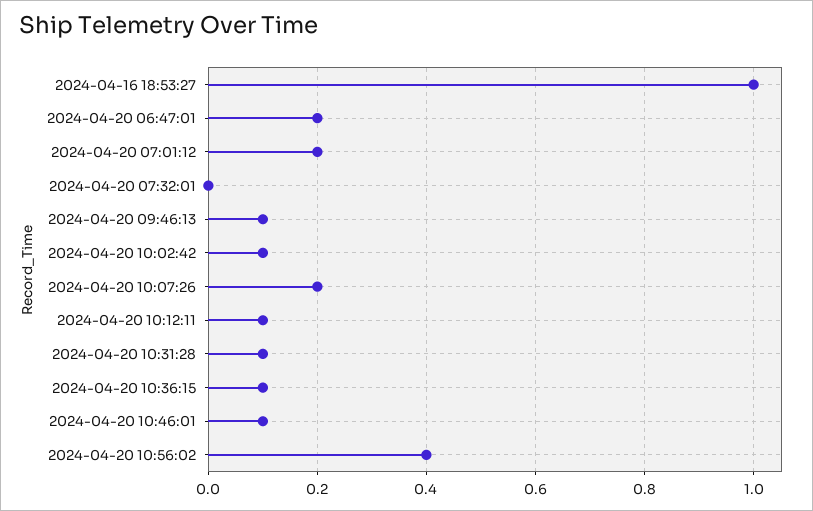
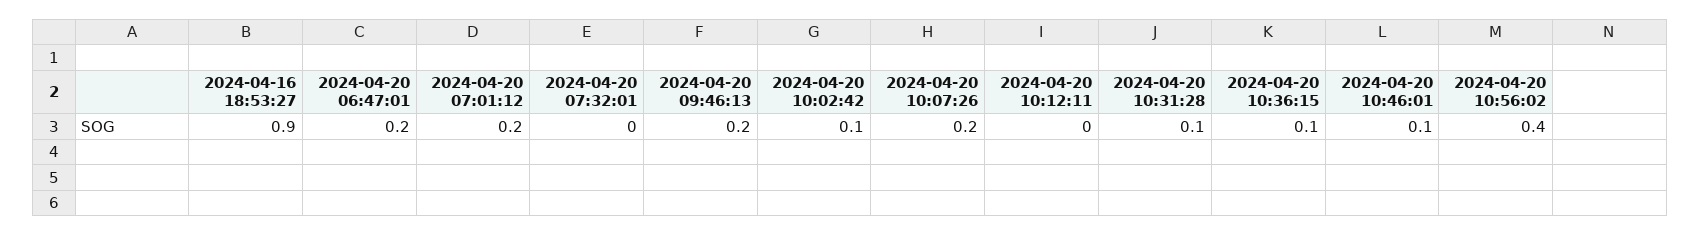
2024-04-16 18:53:27: 1 -> 0.9
2024-04-20 09:46:13: 0.1 -> 0.2
2024-04-20 10:12:11: 0.1 -> 0

